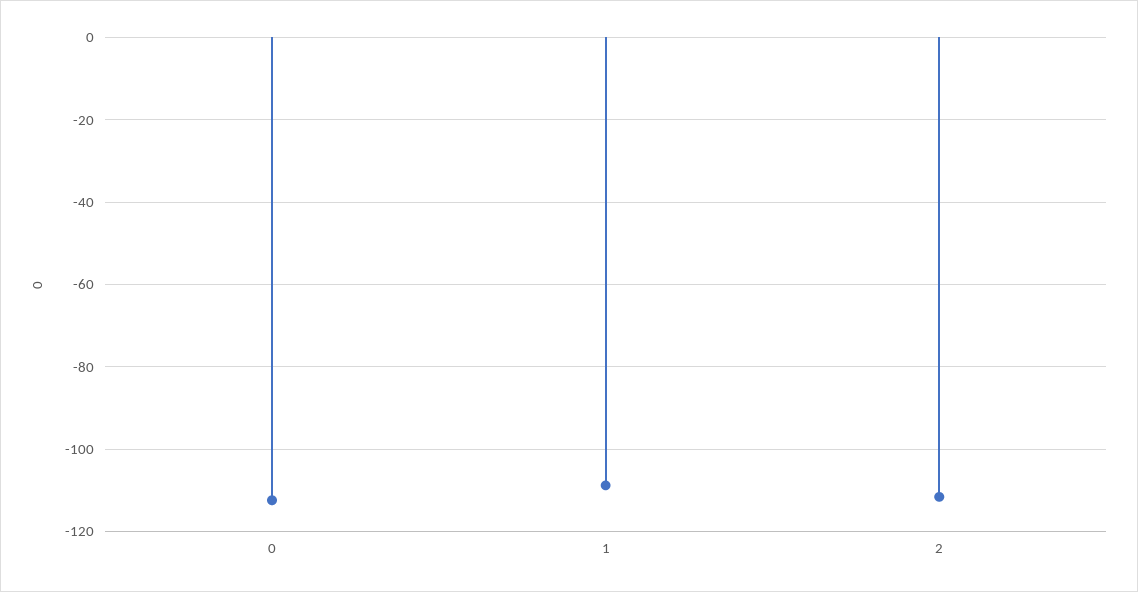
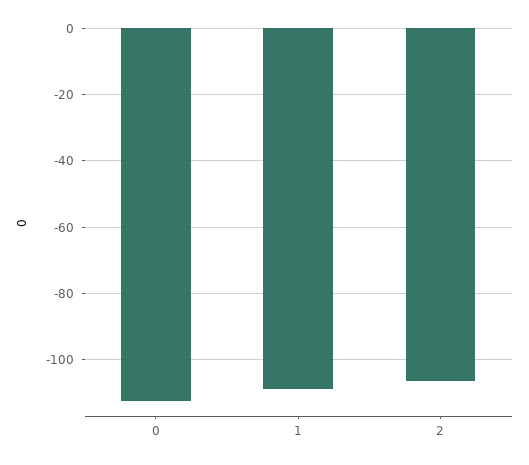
2: -112 -> -106

